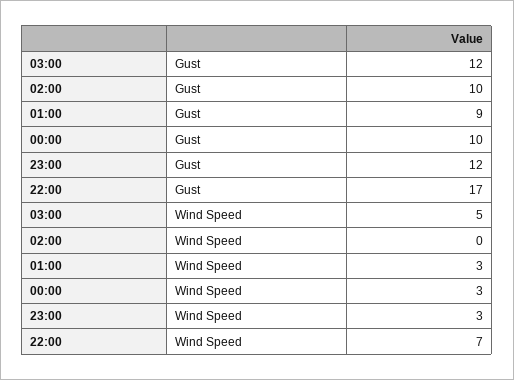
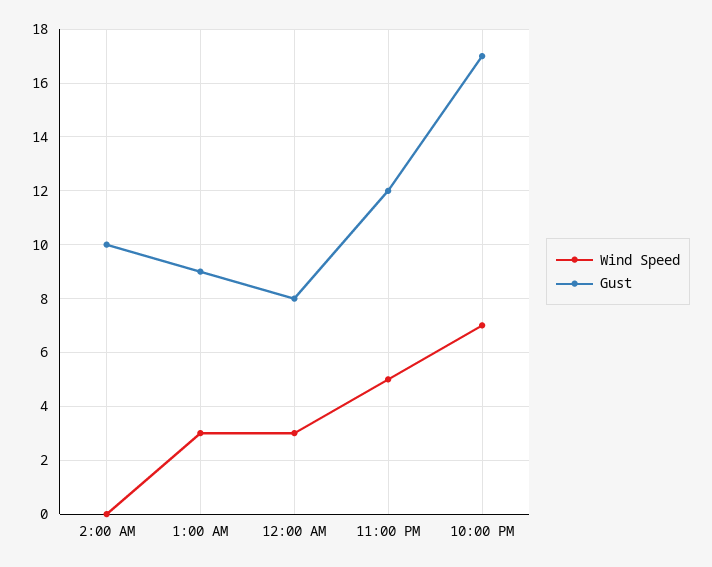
Gust, 03:00: 12 -> none
Gust, 00:00: 10 -> 8
Wind Speed, 03:00: 5 -> none
Wind Speed, 23:00: 3 -> 5

